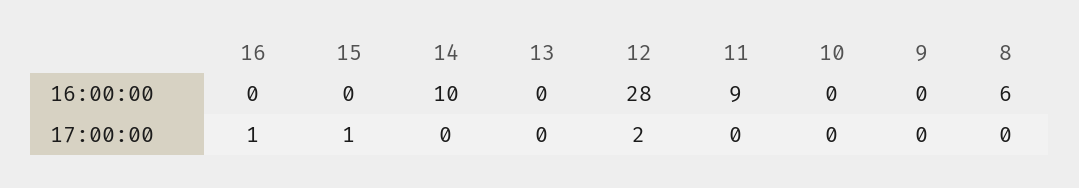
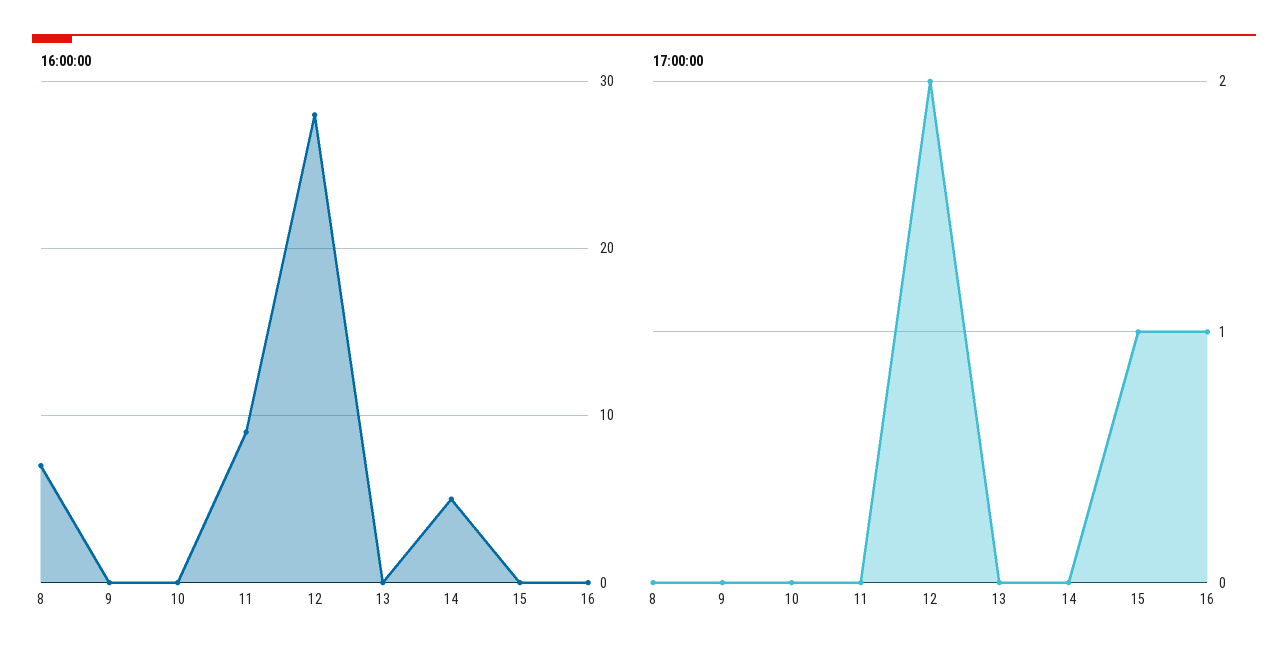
16:00:00, 14: 10 -> 5
16:00:00, 8: 6 -> 7

